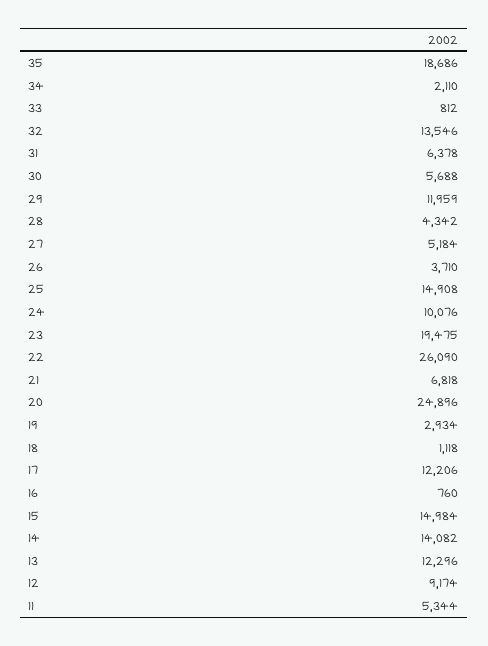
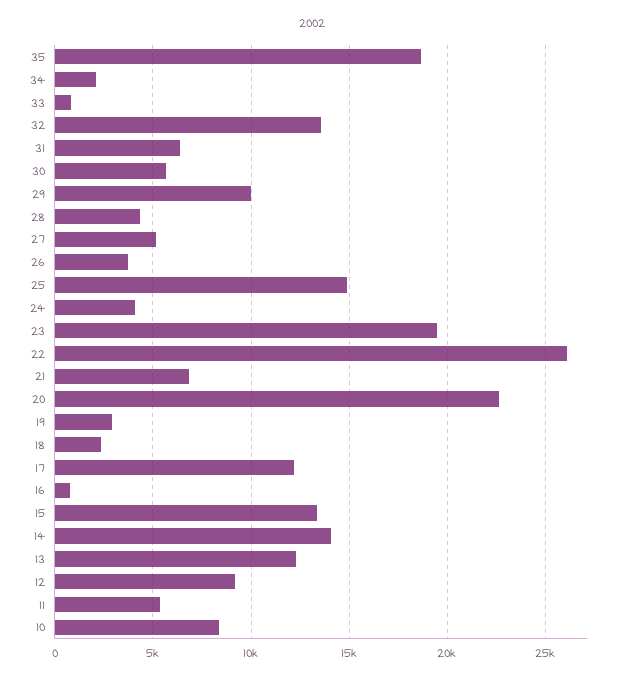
29: 11959 -> 10000
24: 10076 -> 4000
20: 24896 -> 22500
18: 1118 -> 2500
15: 14984 -> 13500
10: none -> 8500

